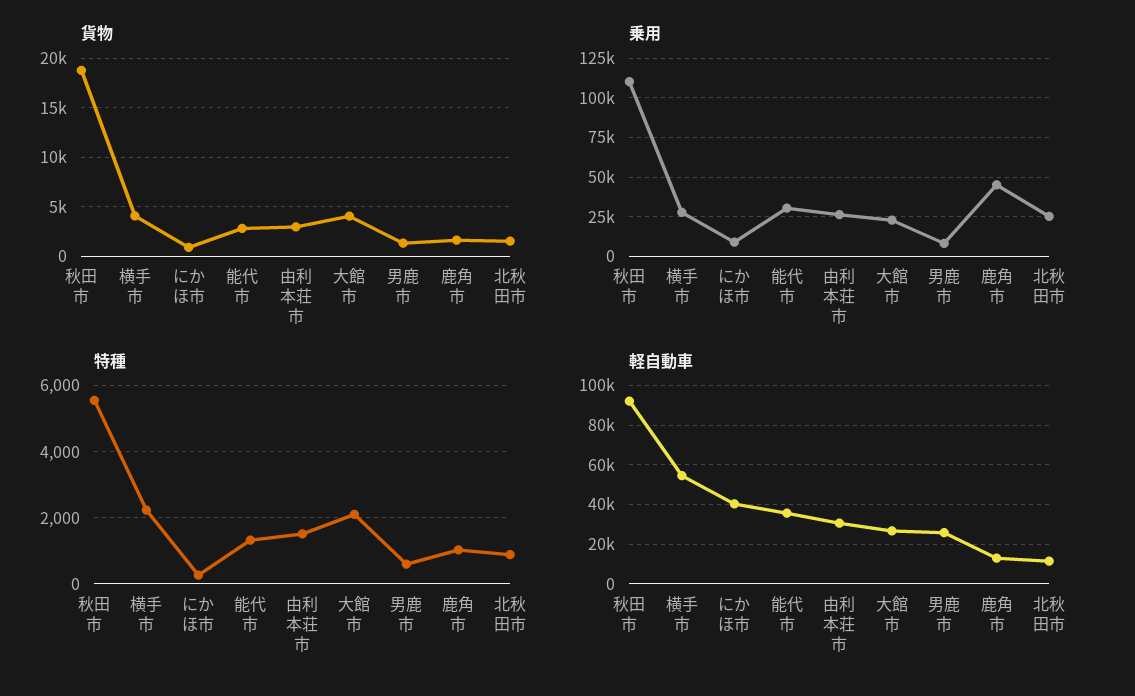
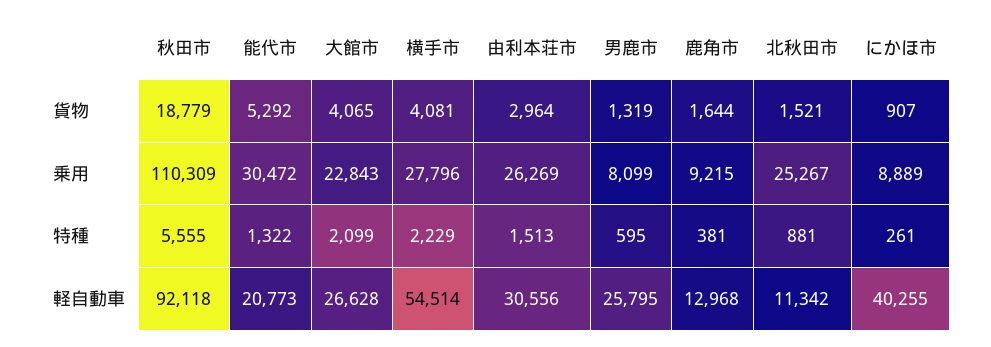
貨物, 能代市: 3000 -> 5292
乗用, 鹿角市: 45000 -> 9215
特種, 鹿角市: 1000 -> 381
軽自動車, 能代市: 35000 -> 20773

